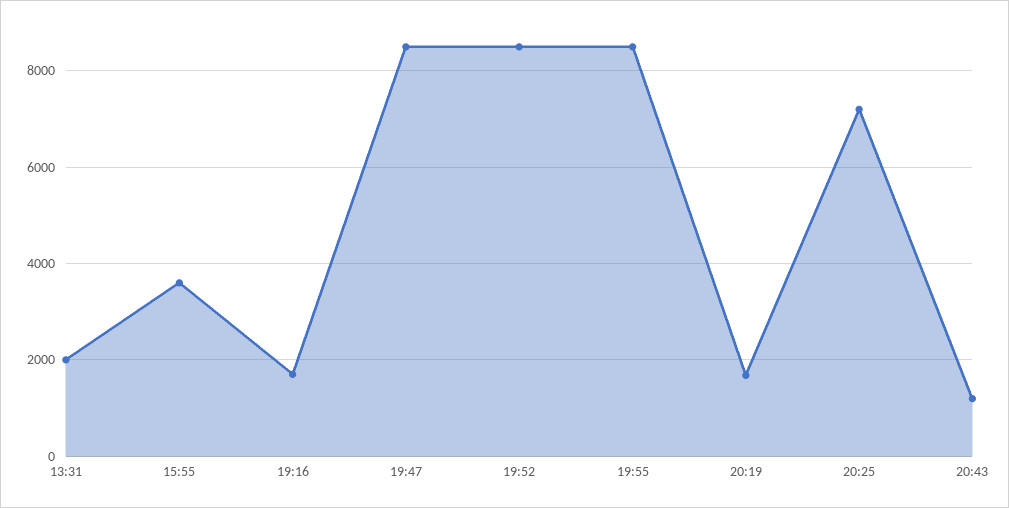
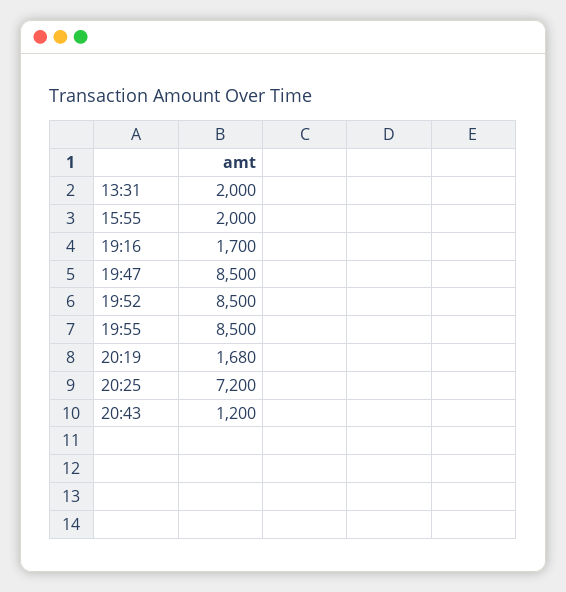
15:55: 3600 -> 2000

